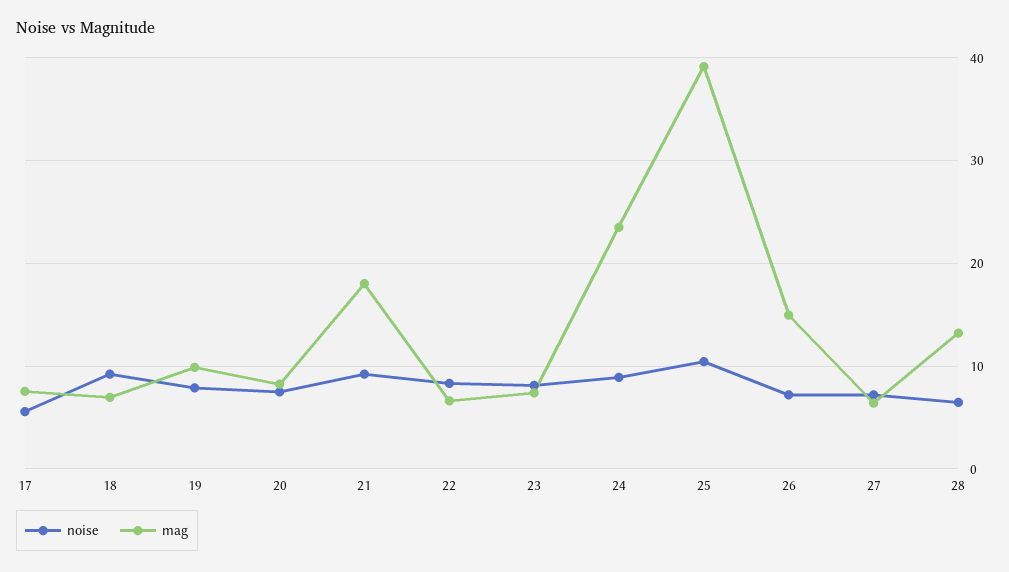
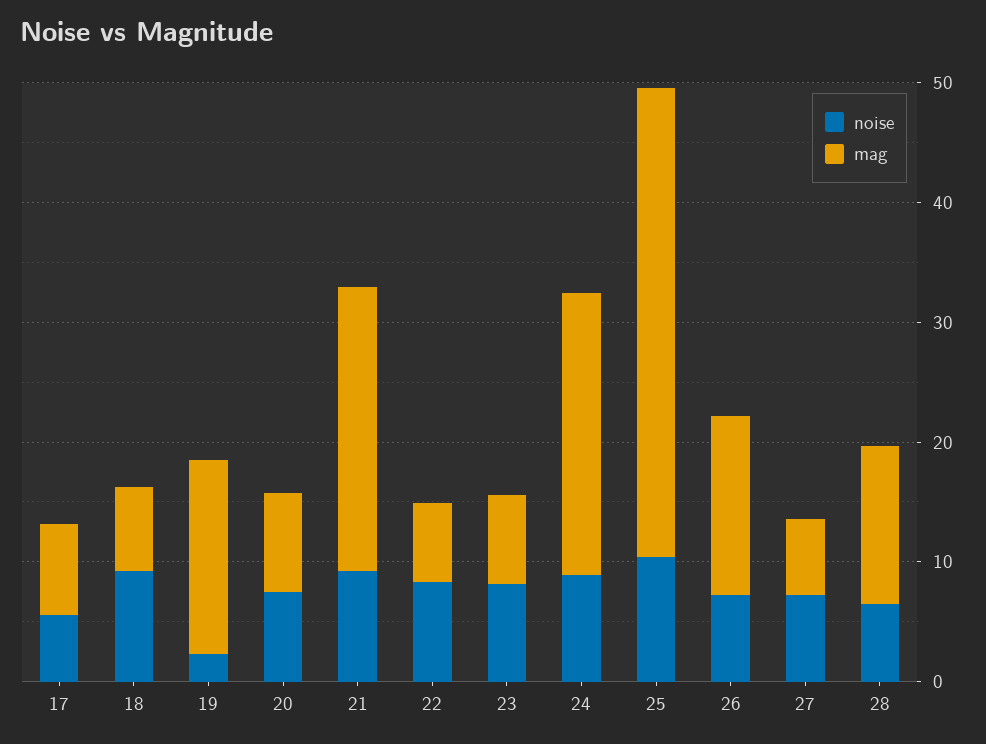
noise, 19: 8 -> 2
mag, 19: 10 -> 16
mag, 21: 18 -> 24

